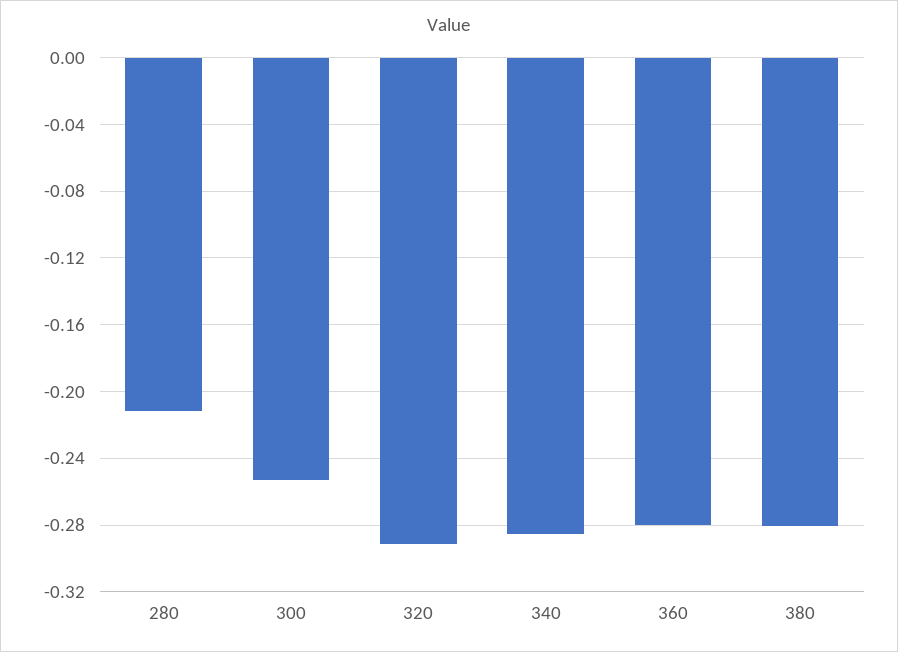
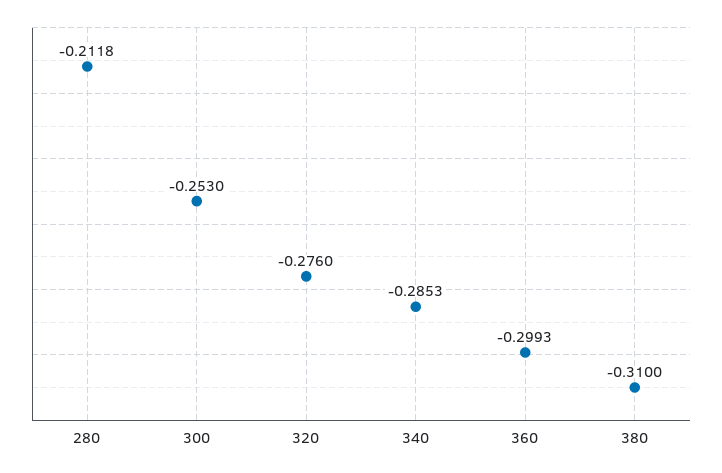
320: -0.29 -> -0.276
360: -0.28 -> -0.2993
380: -0.28 -> -0.31

